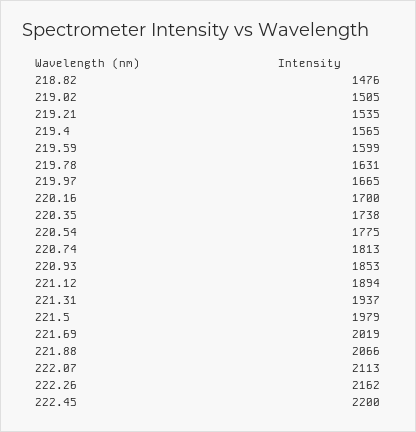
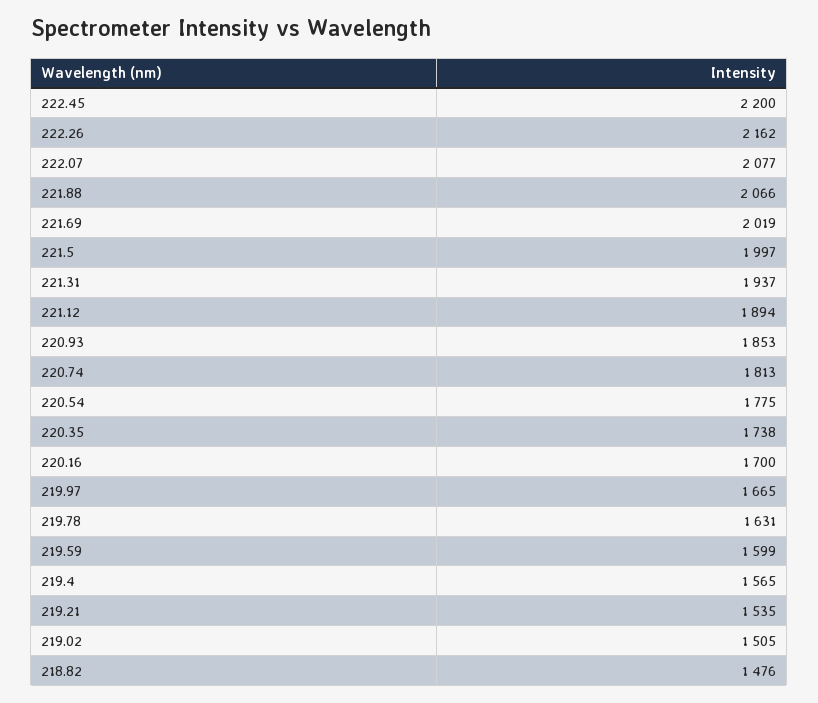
221.5: 1979 -> 1997
222.07: 2113 -> 2077

